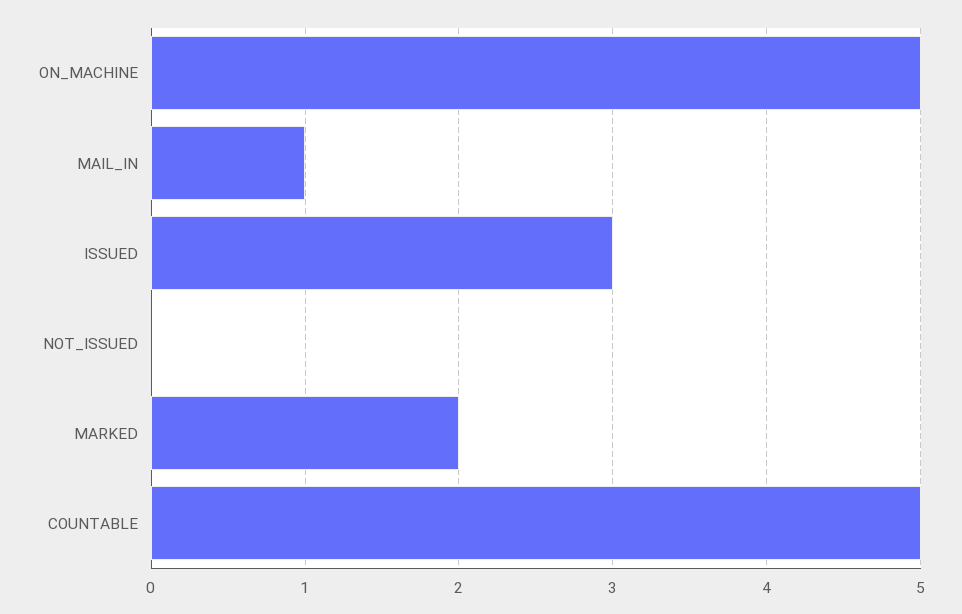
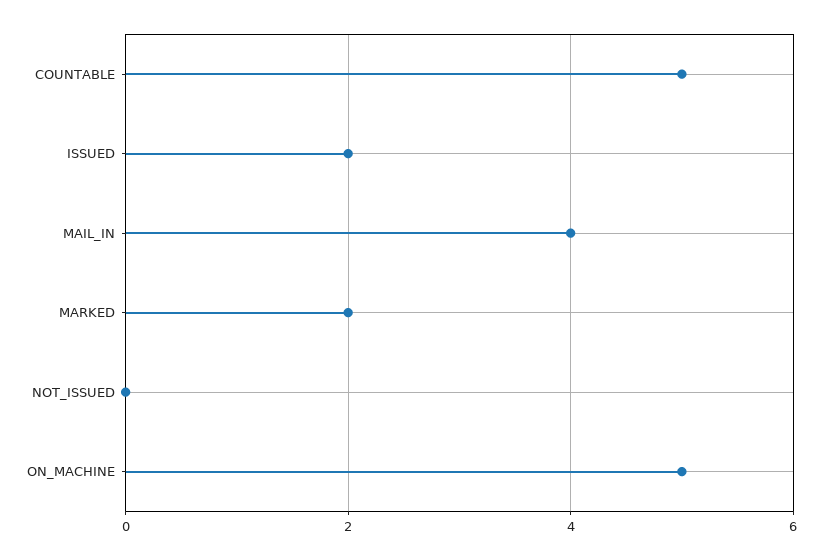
MAIL_IN: 1 -> 4
ISSUED: 3 -> 2

